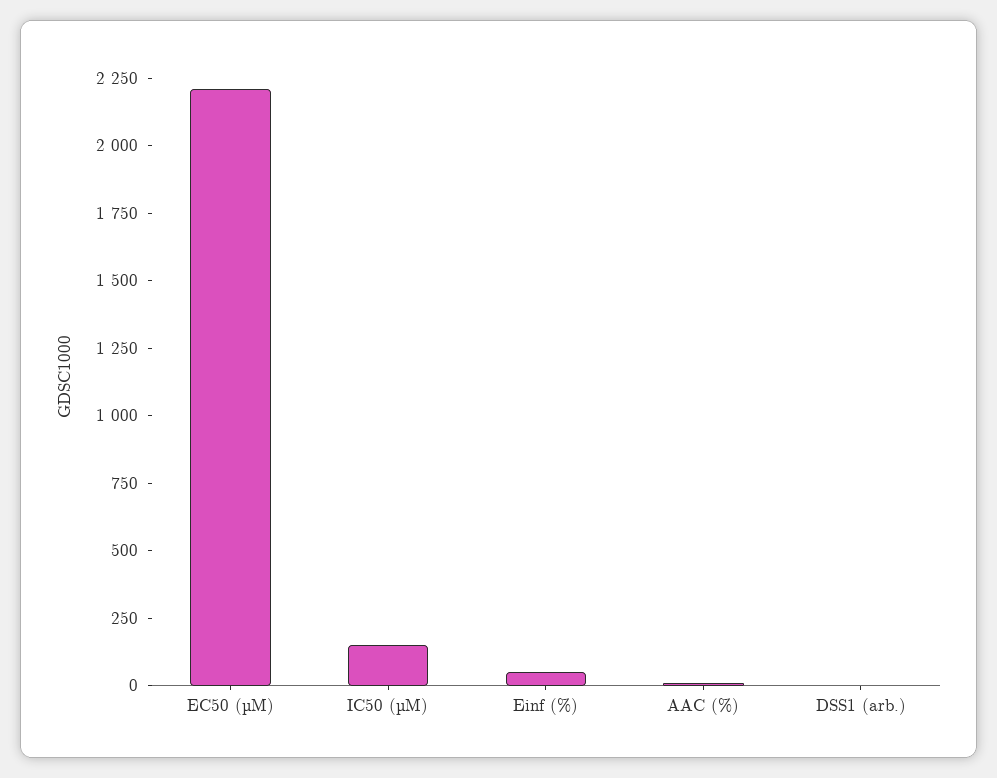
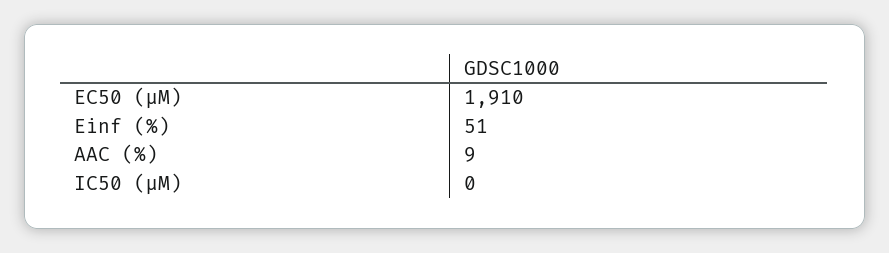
EC50 (µM): 2200 -> 1910
IC50 (µM): 150 -> 0
DSS1 (arb.): 0 -> none

